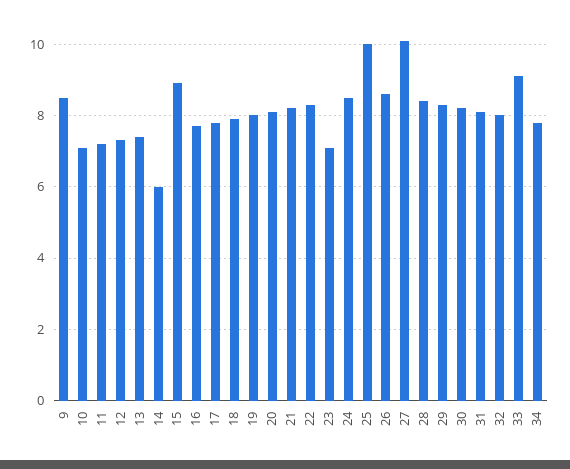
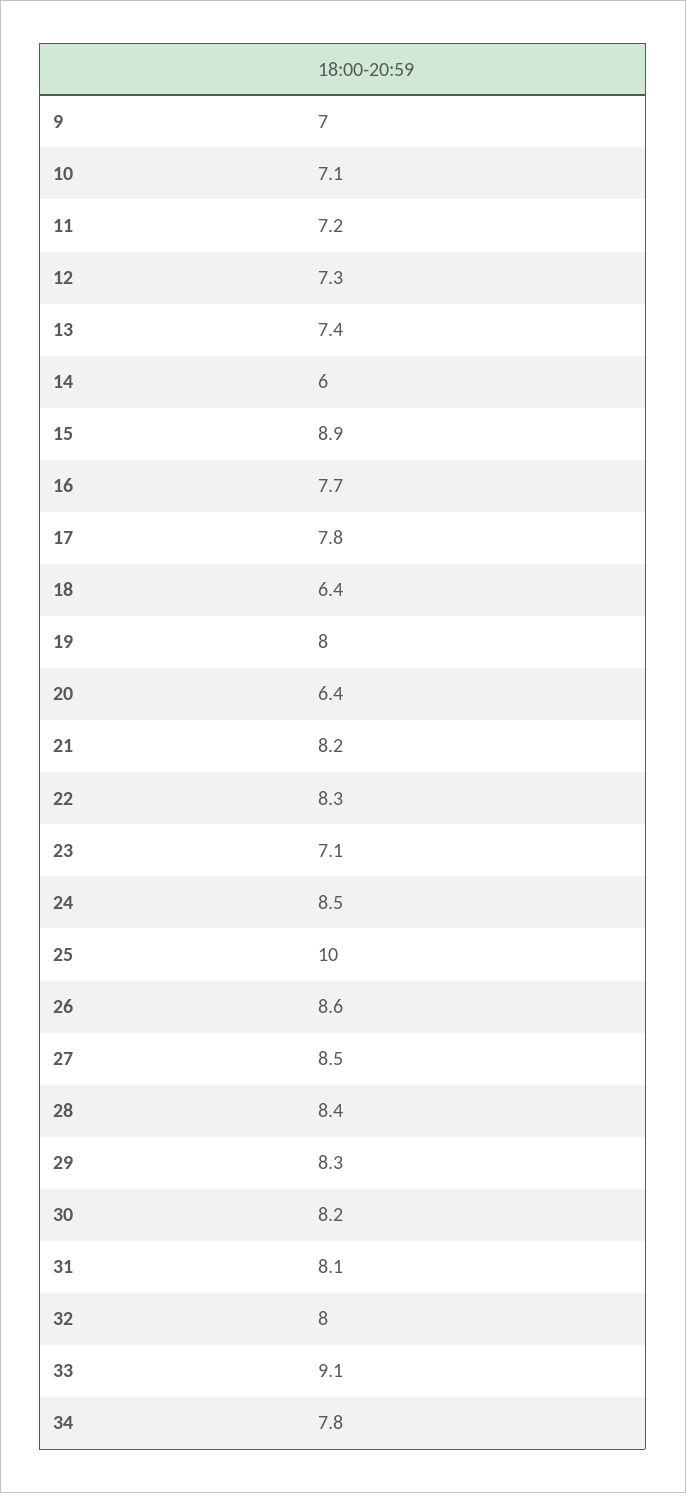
9: 8.5 -> 7
18: 8 -> 6.4
20: 8 -> 6.4
27: 10 -> 8.5

